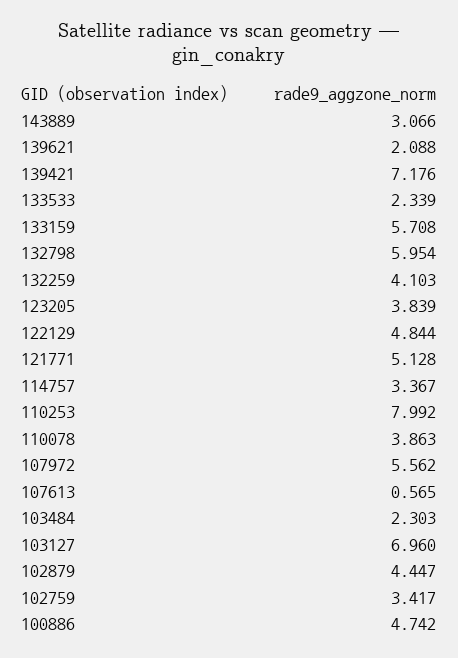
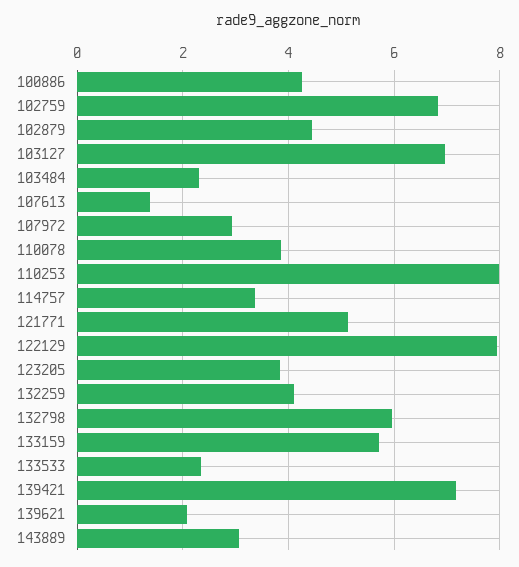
122129: 4.844 -> 8
107972: 5.562 -> 3
107613: 0.565 -> 1.4
102759: 3.417 -> 6.8
100886: 4.742 -> 4.2

